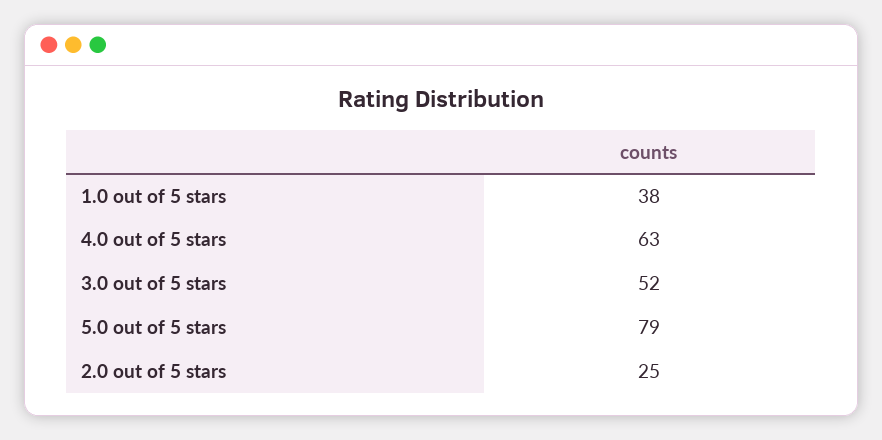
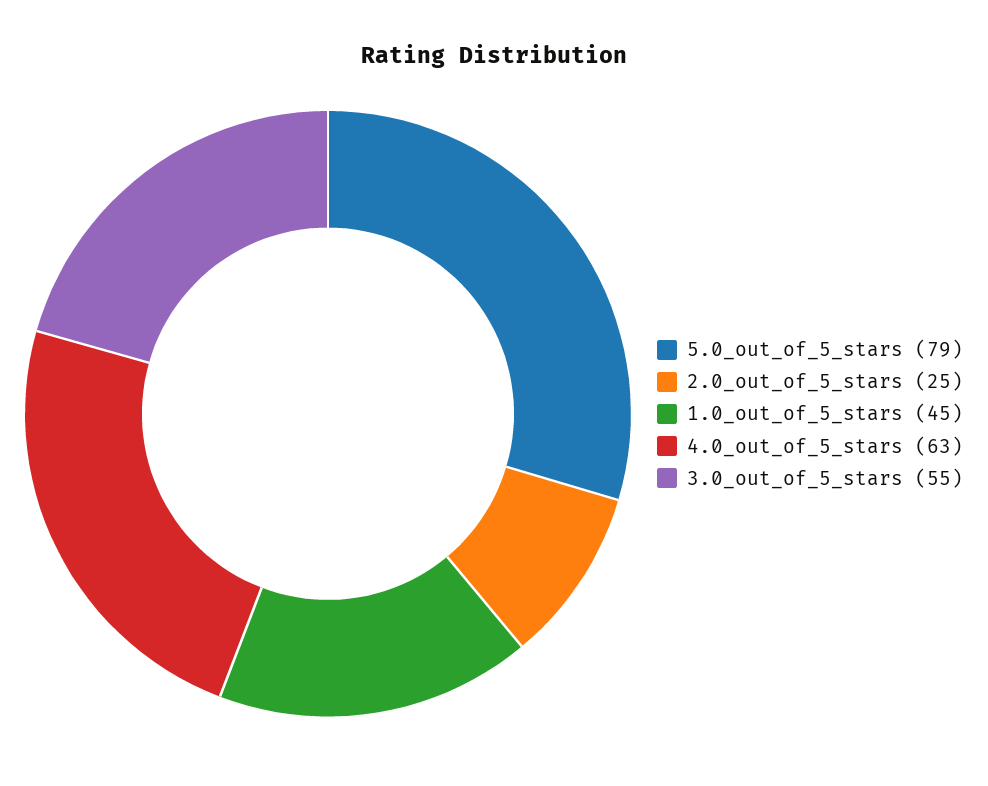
1.0 out of 5 stars: 38 -> 45
3.0 out of 5 stars: 52 -> 55

